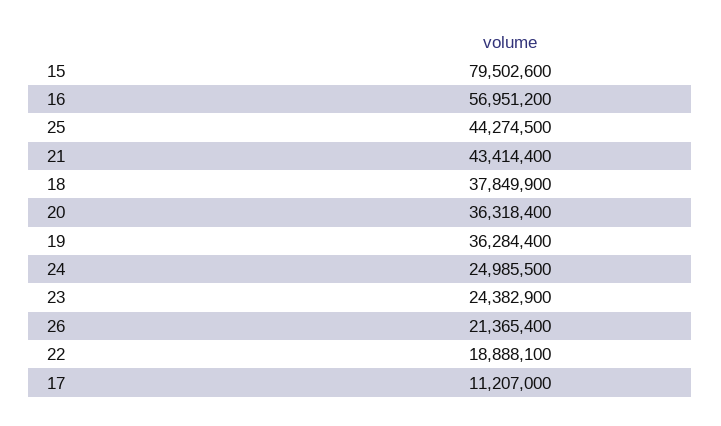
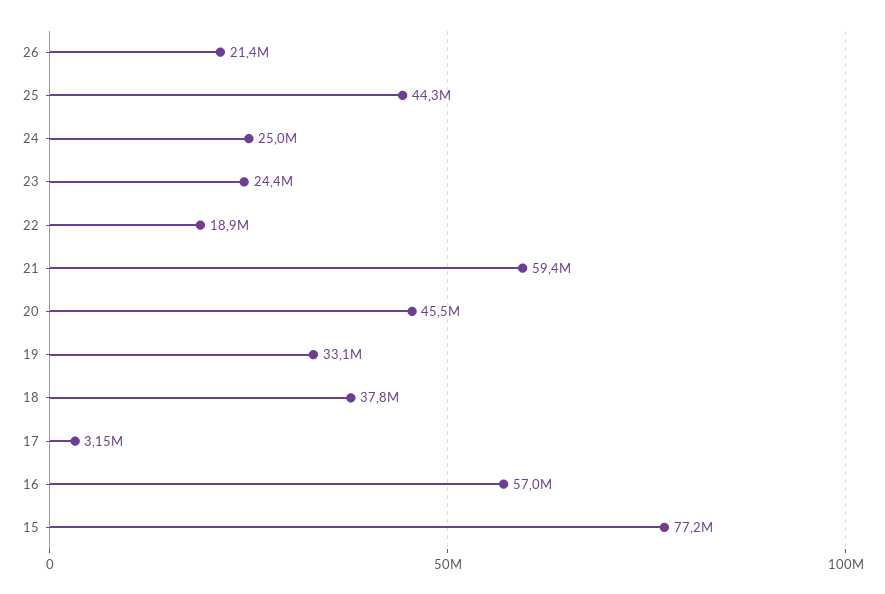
15: 79502600 -> 77200000
21: 43414400 -> 59400000
20: 36318400 -> 45500000
19: 36284400 -> 33100000
17: 11207000 -> 3150000

